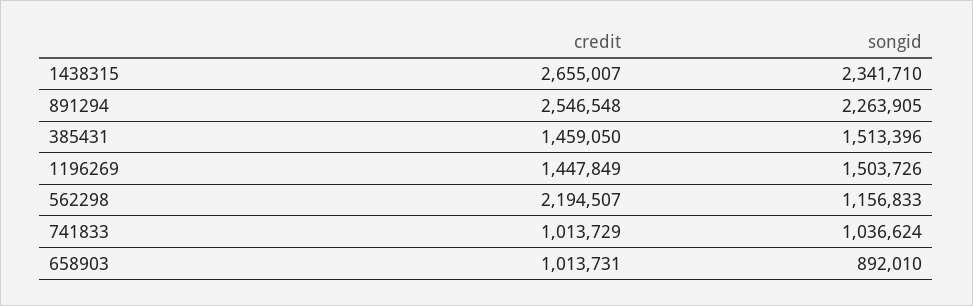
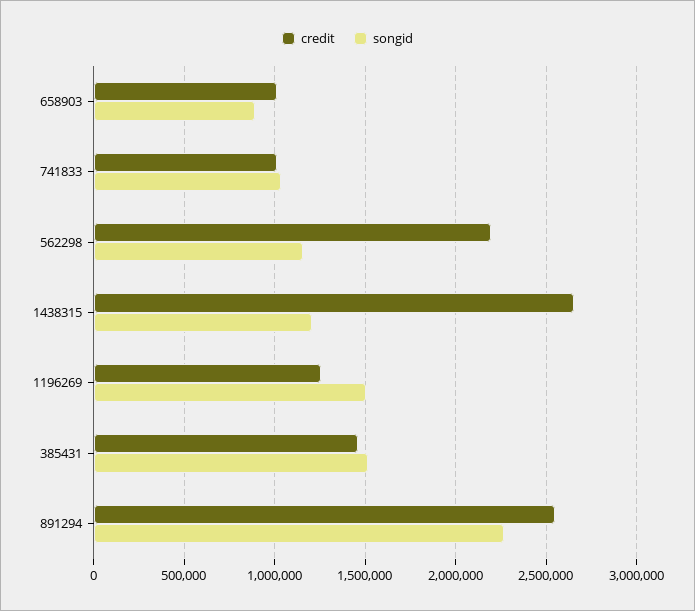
songid, 1438315: 2341710 -> 1200000
credit, 1196269: 1447849 -> 1250000

